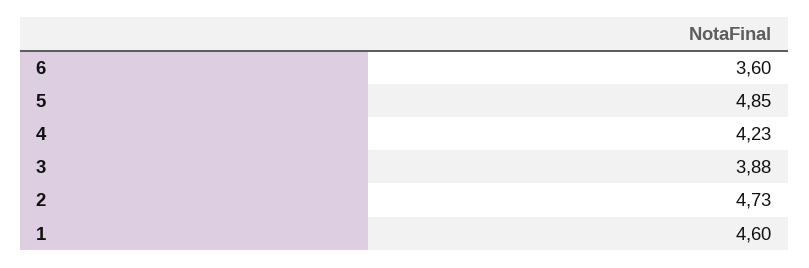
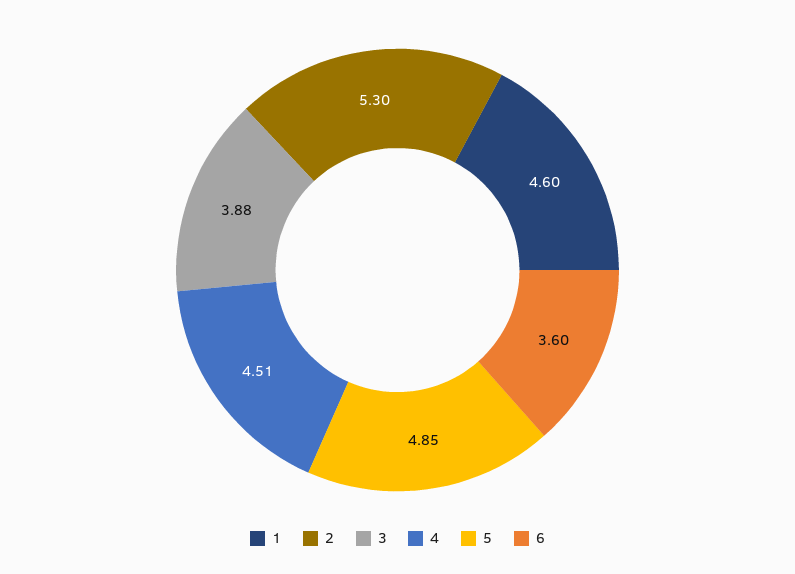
4: 4.23 -> 4.51
2: 4.73 -> 5.3

